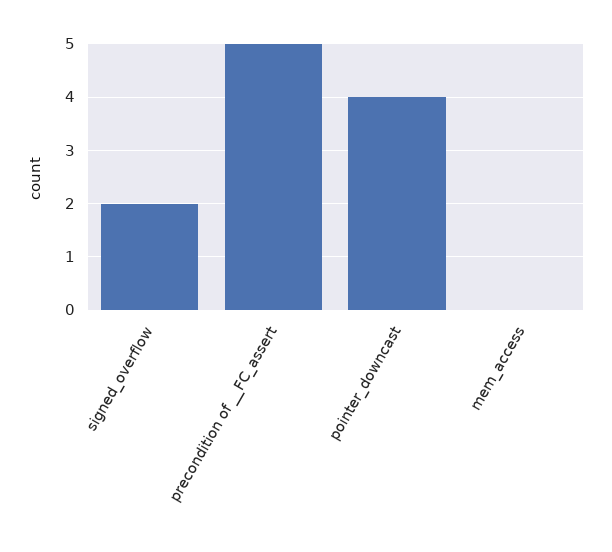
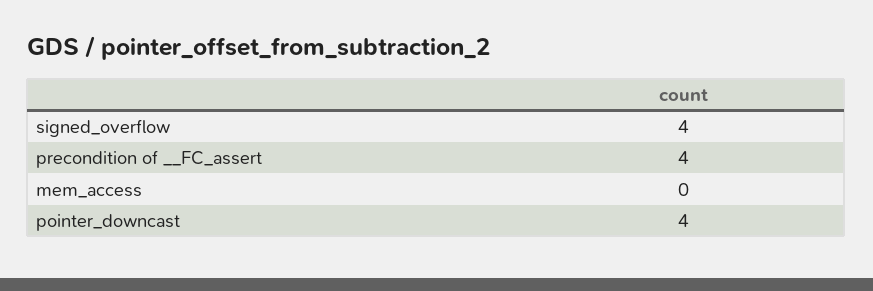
signed_overflow: 2 -> 4
precondition of __FC_assert: 5 -> 4

